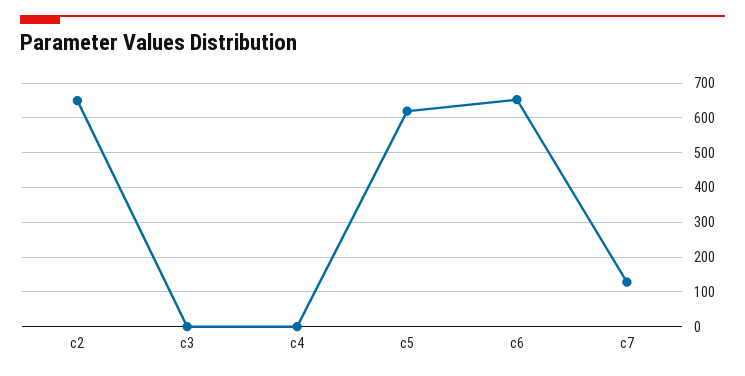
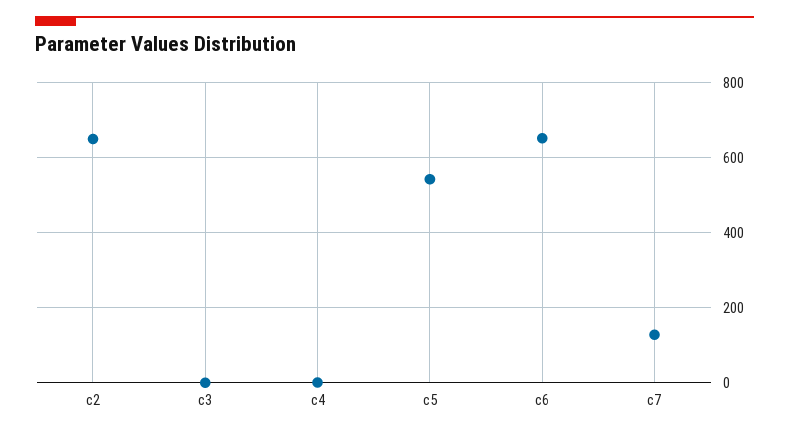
c5: 620 -> 540

